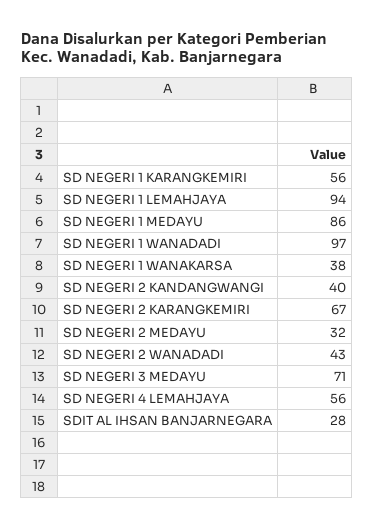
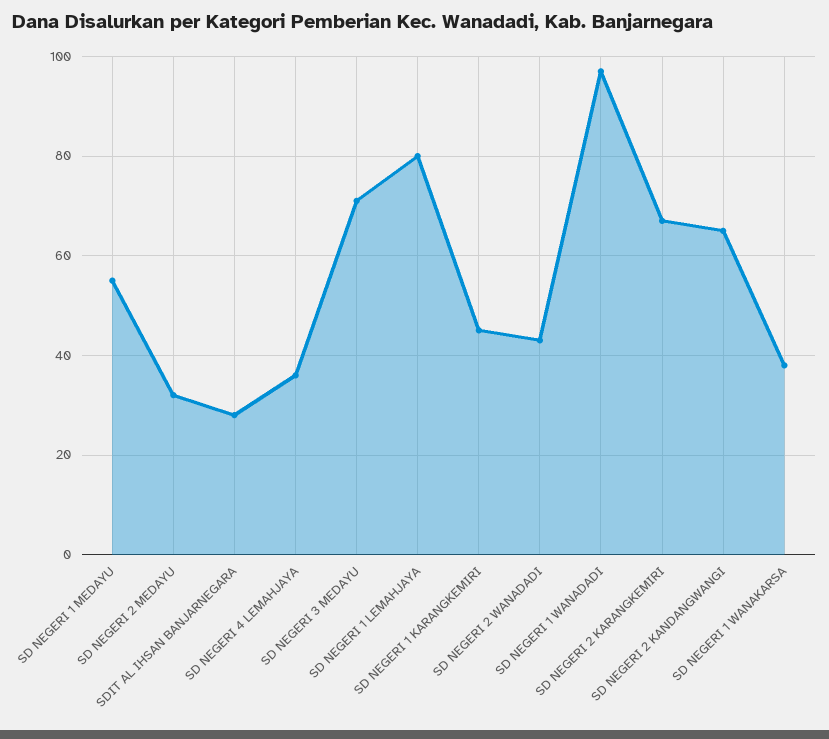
SD NEGERI 1 KARANGKEMIRI: 56 -> 45
SD NEGERI 1 LEMAHJAYA: 94 -> 80
SD NEGERI 1 MEDAYU: 86 -> 55
SD NEGERI 2 KANDANGWANGI: 40 -> 65
SD NEGERI 4 LEMAHJAYA: 56 -> 35

